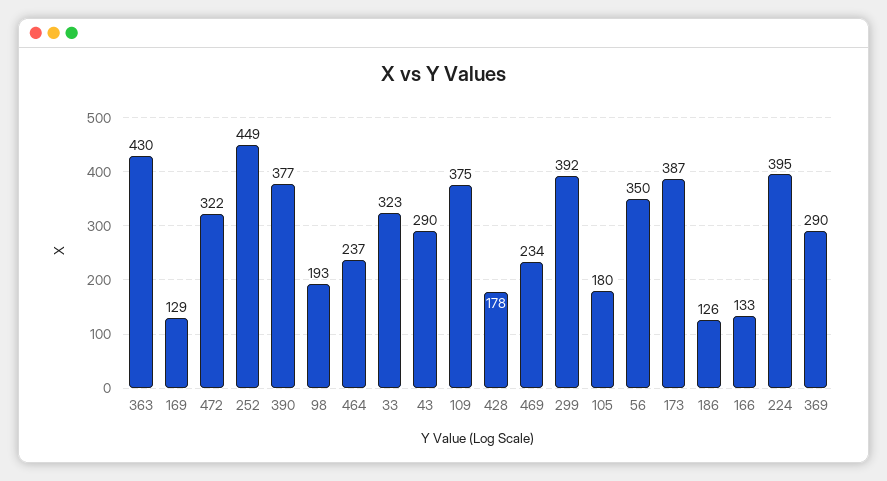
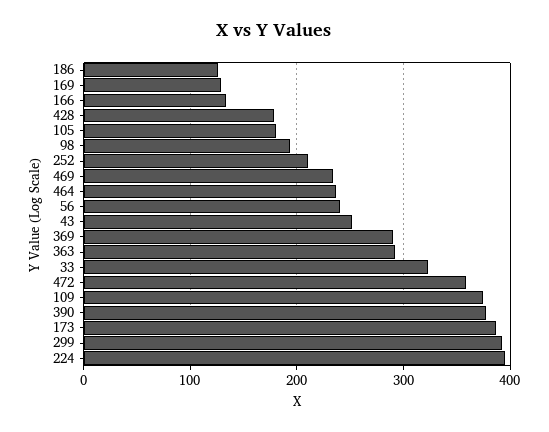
363: 430 -> 290
472: 322 -> 360
252: 449 -> 210
43: 290 -> 250
56: 350 -> 240

